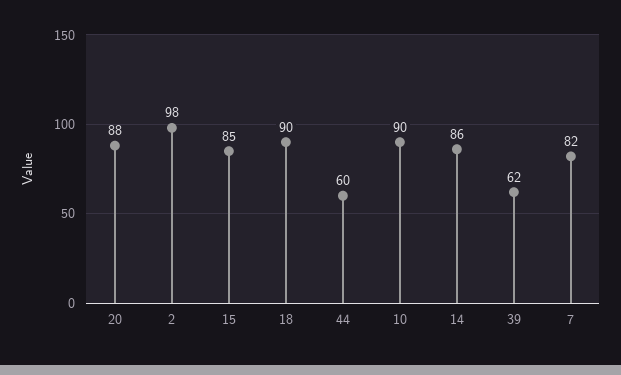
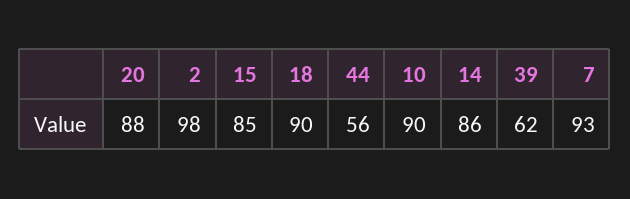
44: 60 -> 56
7: 82 -> 93

